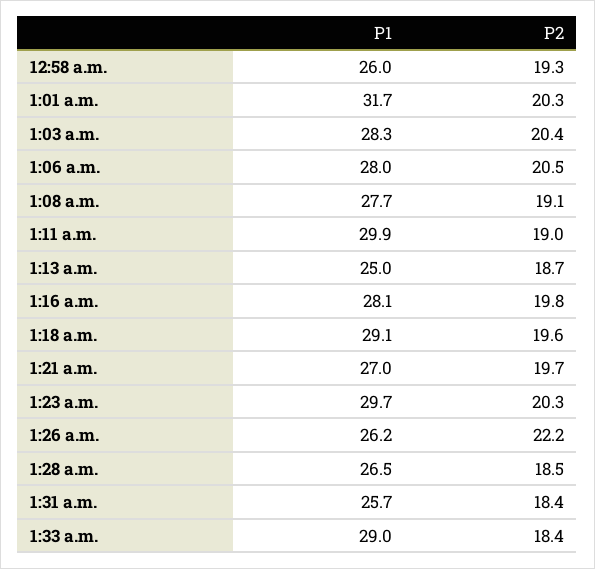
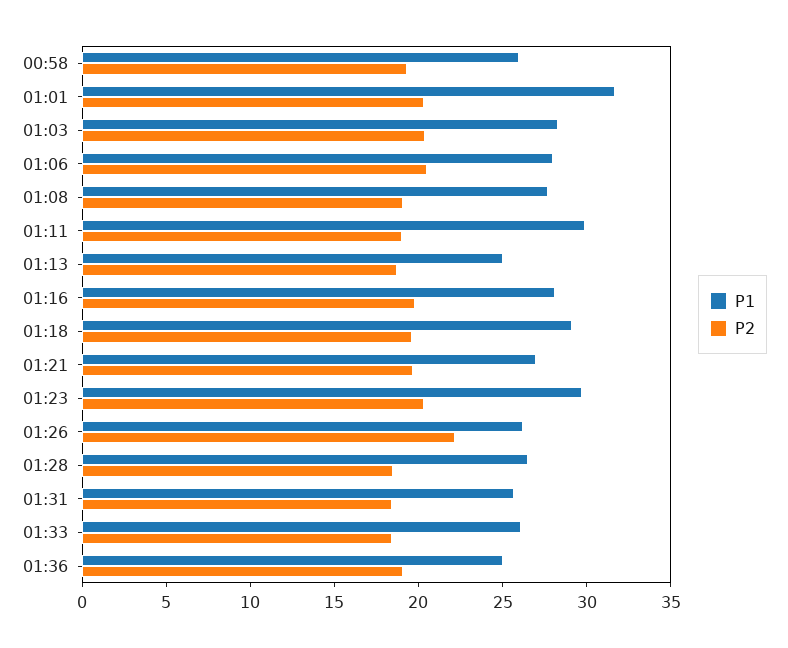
P1, 1:33 a.m.: 29 -> 26
P1, 01:36: none -> 25
P2, 01:36: none -> 19

